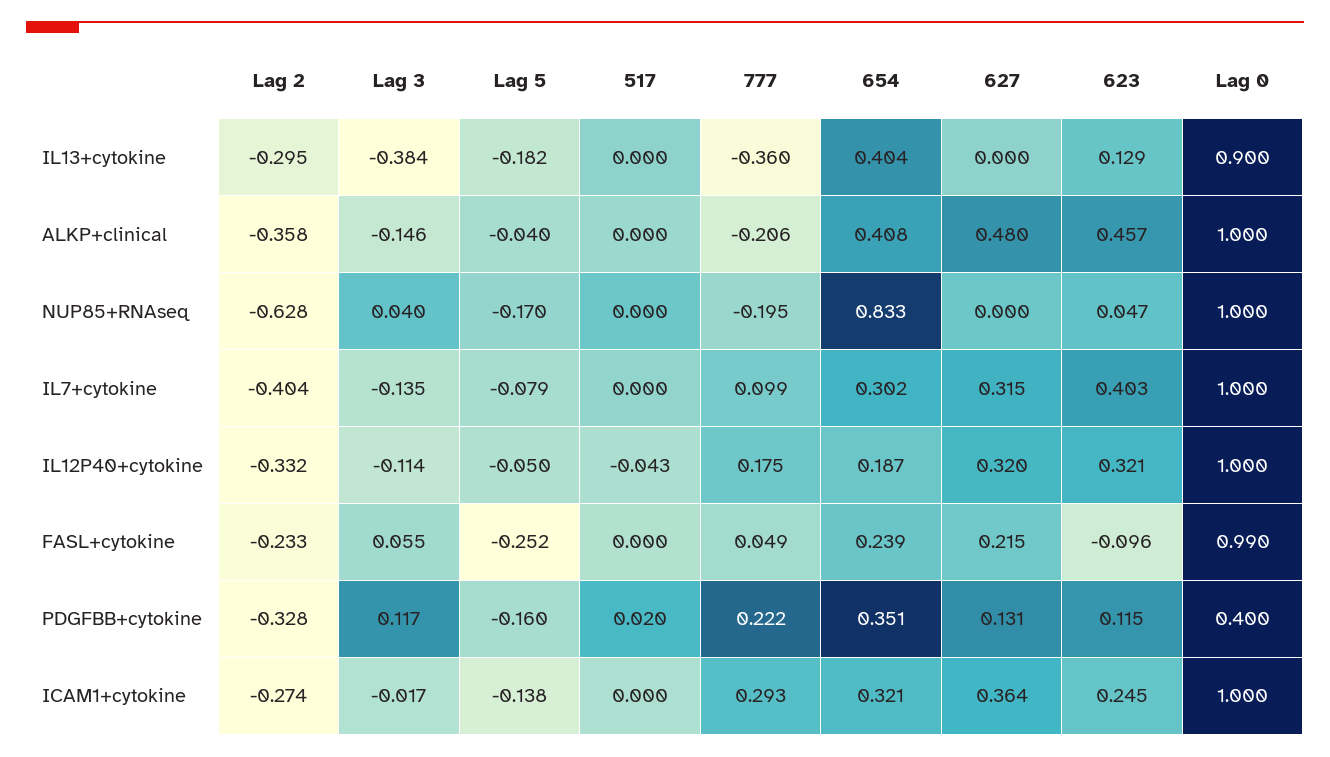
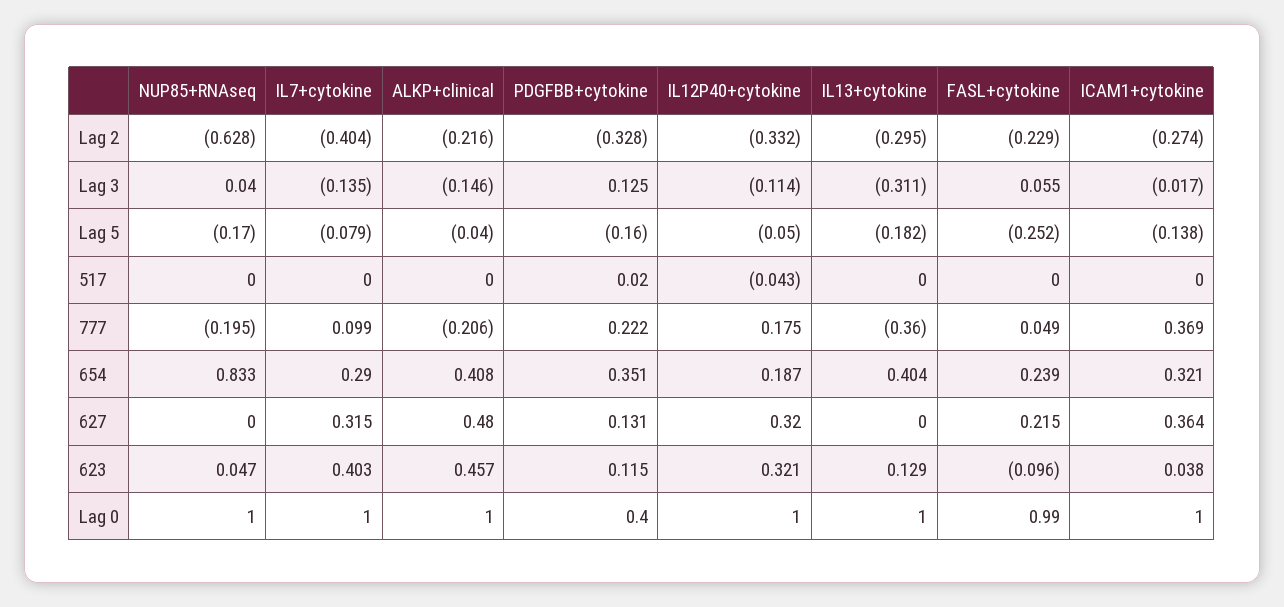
Lag 3, IL13+cytokine: -0.384 -> -0.311
Lag 0, IL13+cytokine: 0.9 -> 1
Lag 2, ALKP+clinical: -0.358 -> -0.216
654, IL7+cytokine: 0.302 -> 0.29
Lag 2, FASL+cytokine: -0.233 -> -0.229
Lag 3, PDGFBB+cytokine: 0.117 -> 0.125
777, ICAM1+cytokine: 0.293 -> 0.369
623, ICAM1+cytokine: 0.245 -> 0.038

